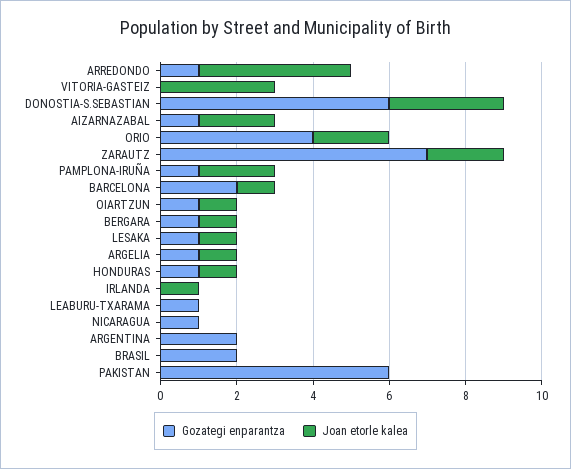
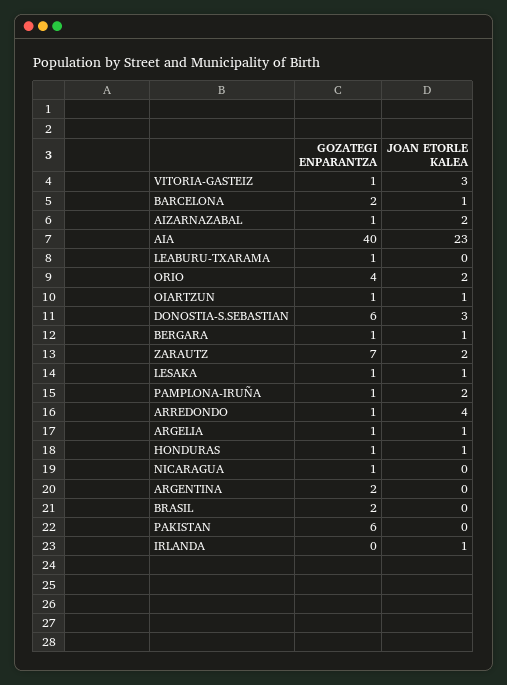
Gozategi enparantza, VITORIA-GASTEIZ: 0 -> 1
Gozategi enparantza, AIA: none -> 40
Joan etorle kalea, AIA: none -> 23

